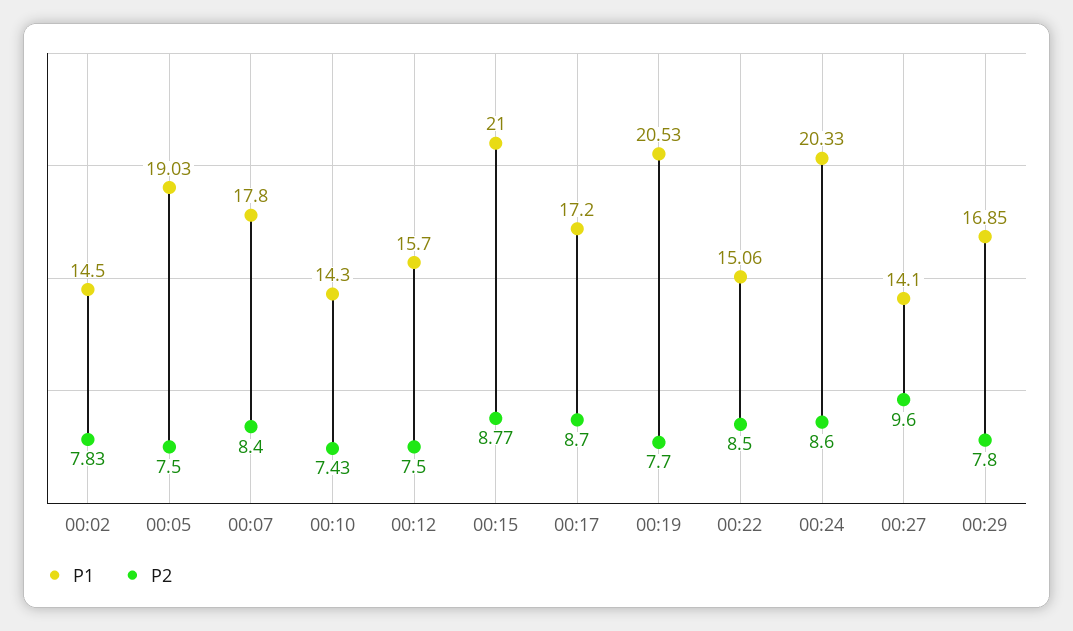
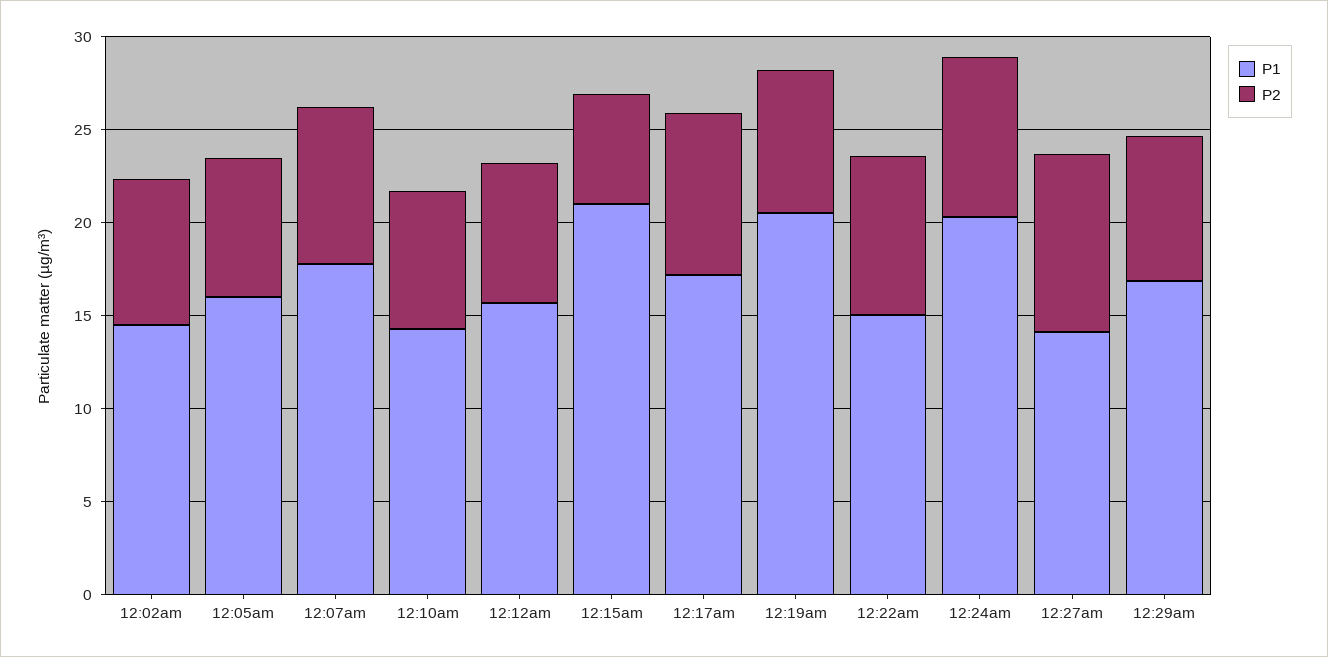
P1, 00:05: 19.03 -> 16
P2, 00:15: 8.77 -> 6

